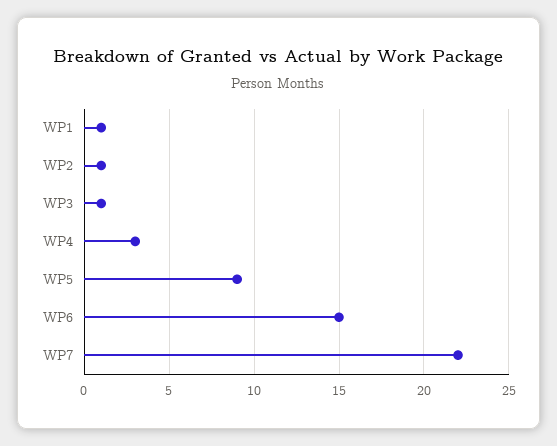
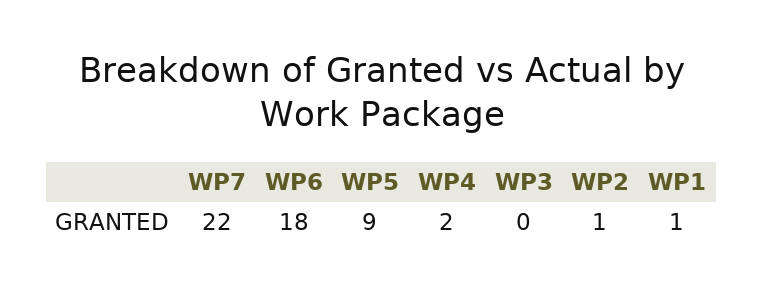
WP3: 1 -> 0
WP4: 3 -> 2
WP6: 15 -> 18

